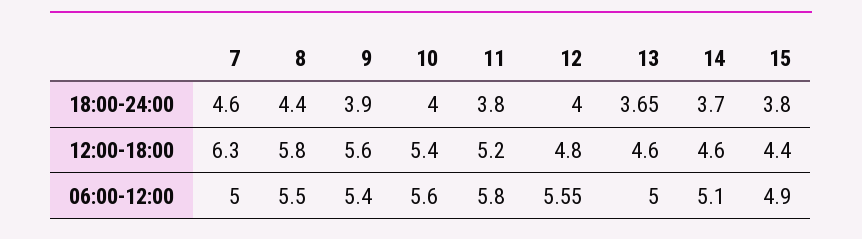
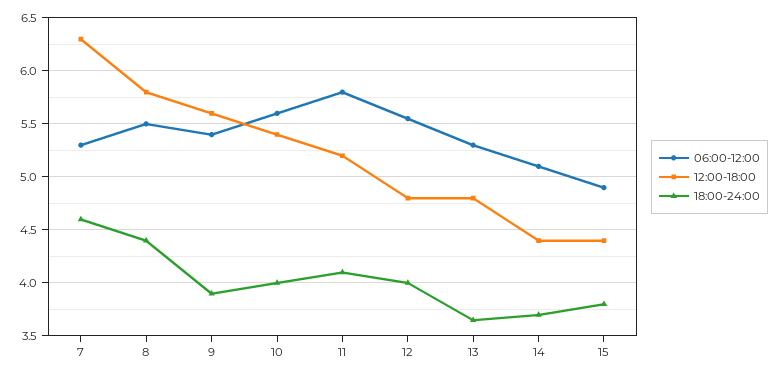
18:00-24:00, 11: 3.8 -> 4.1
12:00-18:00, 13: 4.6 -> 4.8
12:00-18:00, 14: 4.6 -> 4.4
06:00-12:00, 7: 5 -> 5.3
06:00-12:00, 13: 5 -> 5.3

